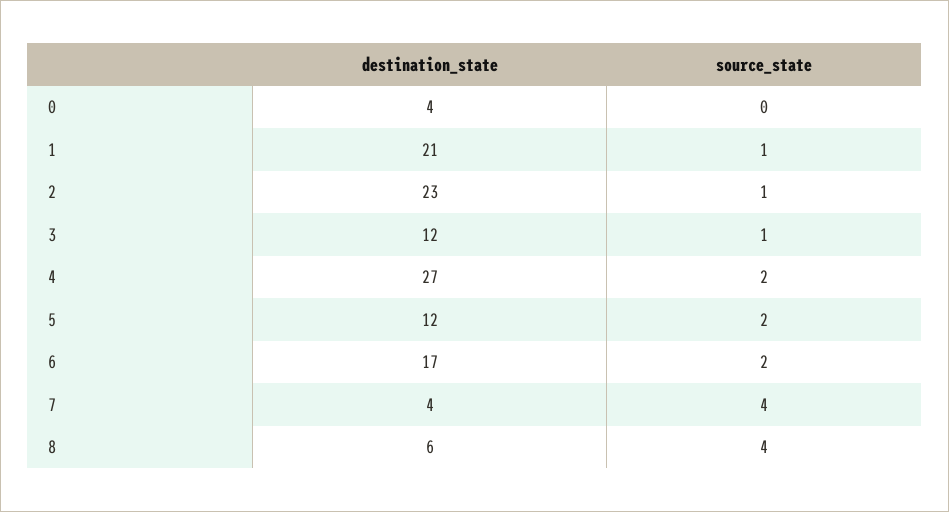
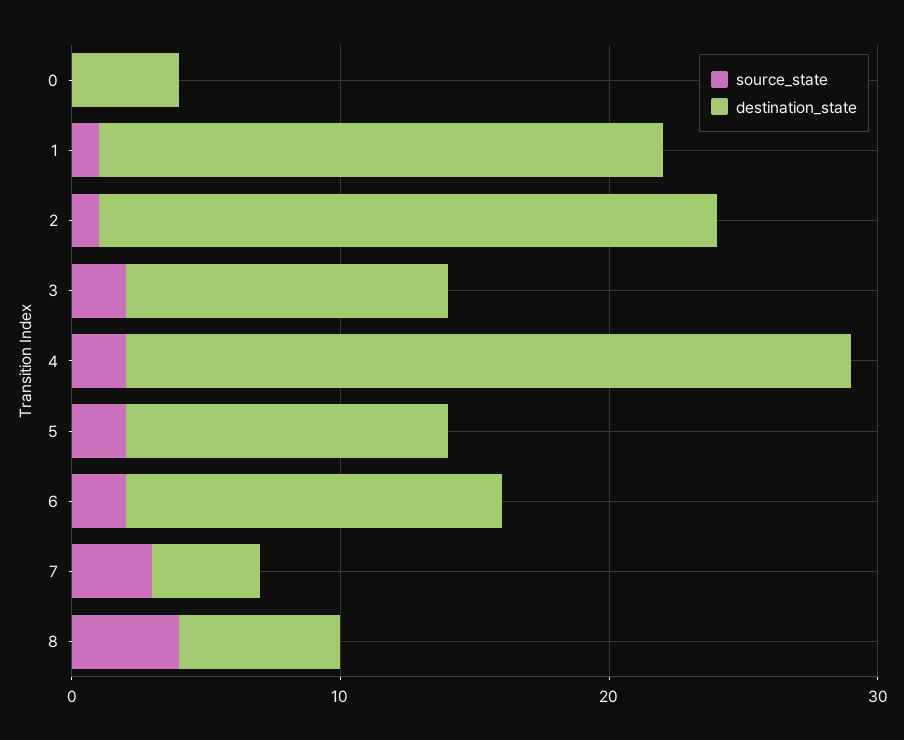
source_state, 3: 1 -> 2
destination_state, 6: 17 -> 14
source_state, 7: 4 -> 3

